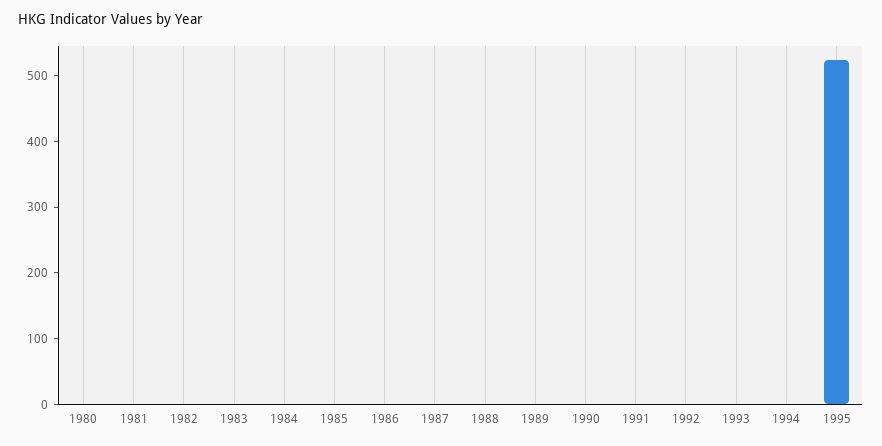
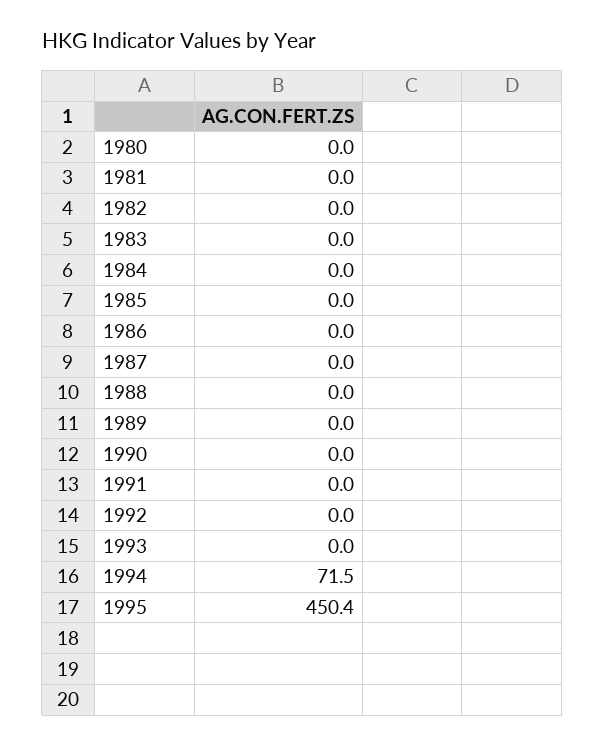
1994: 0 -> 71.5
1995: 520 -> 450.4

